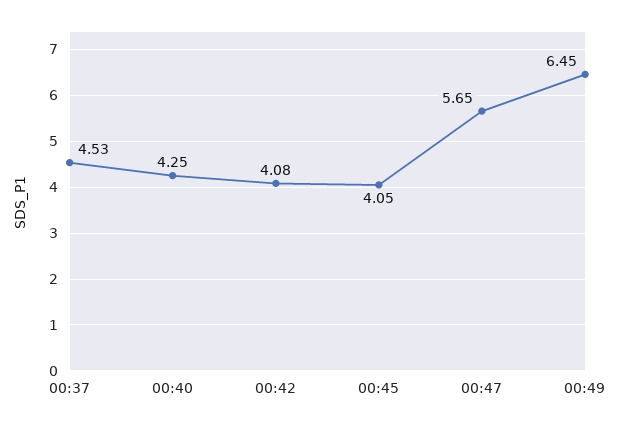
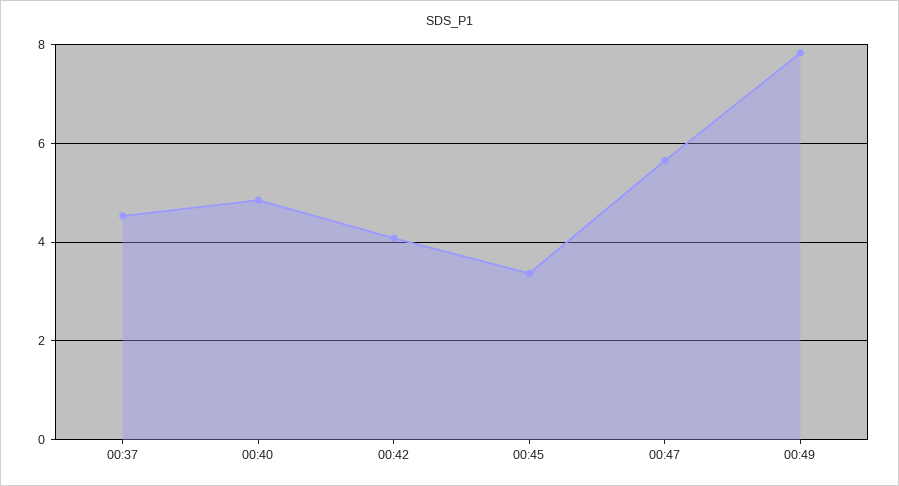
00:40: 4.25 -> 4.8
00:45: 4.05 -> 3.4
00:49: 6.45 -> 7.8

